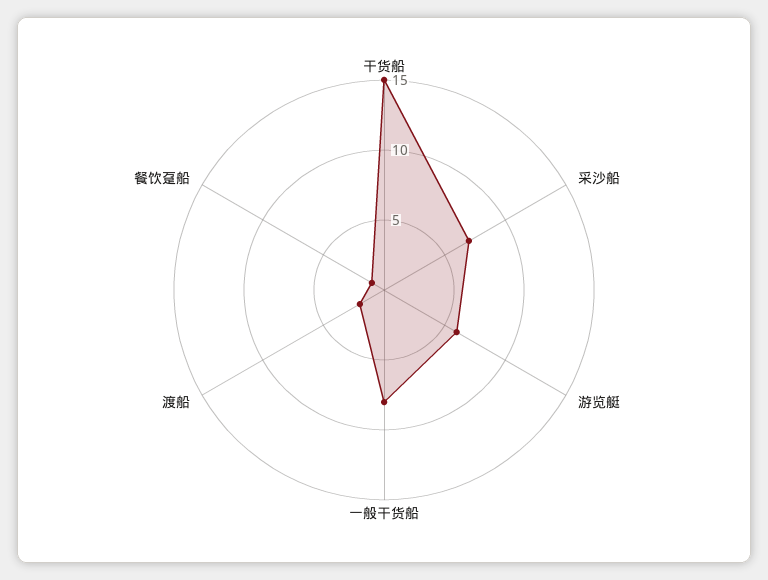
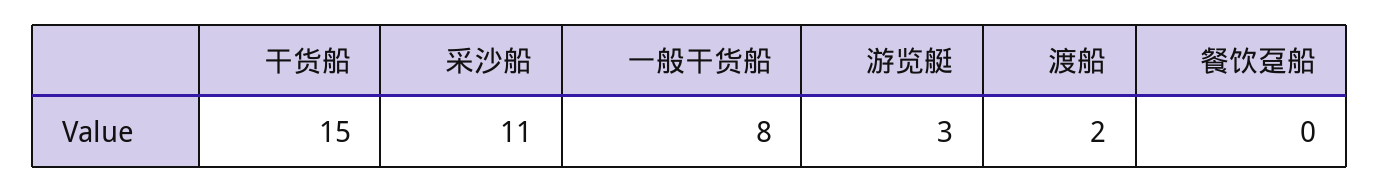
采沙船: 7 -> 11
游览艇: 6 -> 3
餐饮趸船: 1 -> 0

